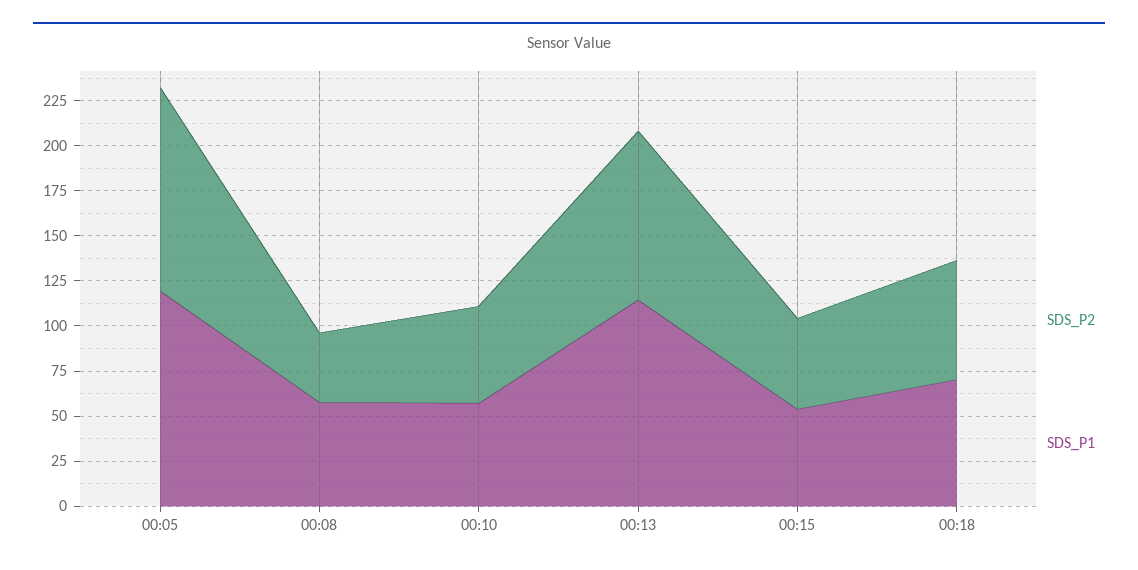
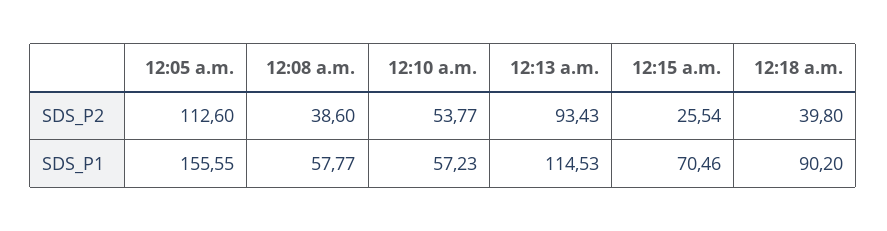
SDS_P1, 00:05: 120 -> 155.55
SDS_P2, 00:15: 50 -> 25.54
SDS_P1, 00:15: 55 -> 70.46
SDS_P2, 00:18: 65 -> 39.8
SDS_P1, 00:18: 70 -> 90.2

